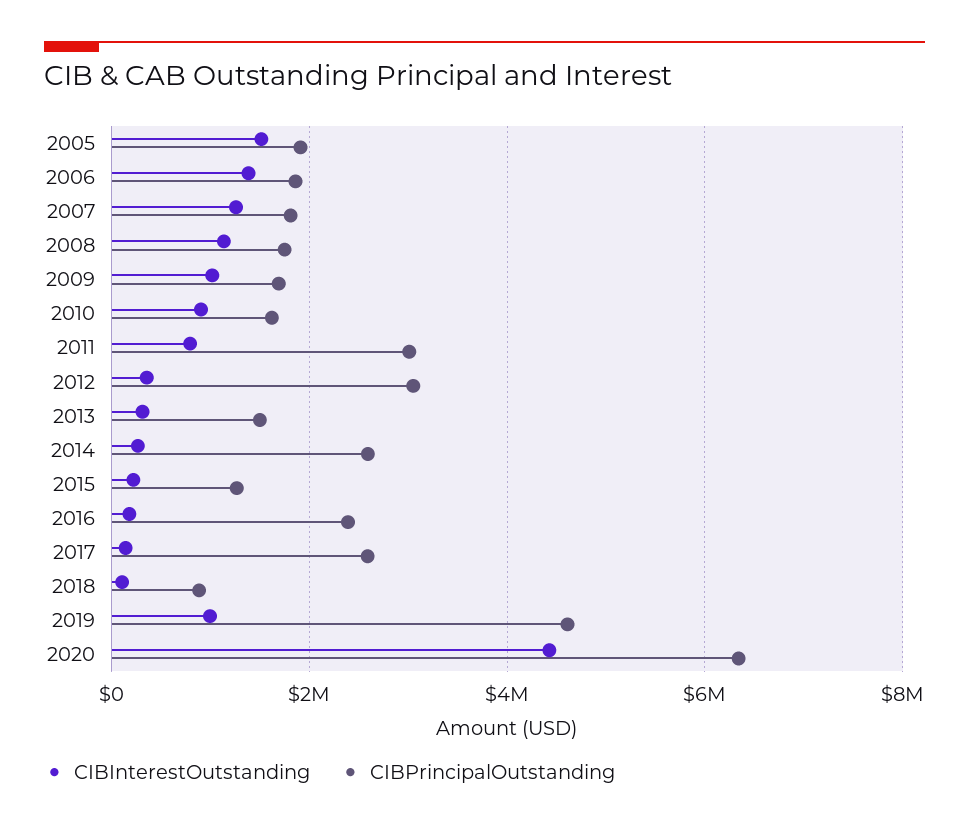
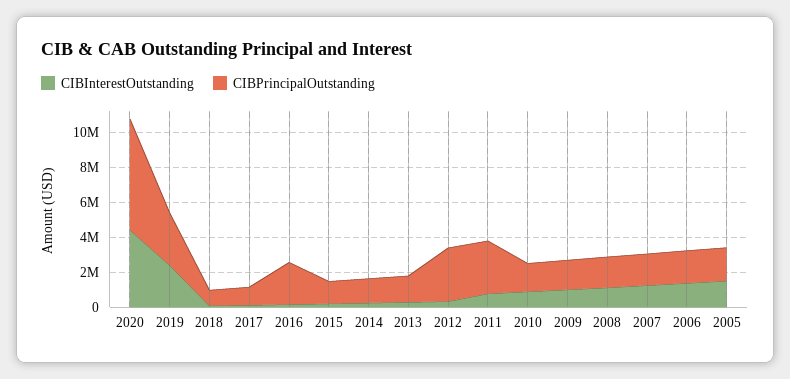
CIBPrincipalOutstanding, 2014: 2600000 -> 1500000
CIBPrincipalOutstanding, 2017: 2600000 -> 1000000
CIBInterestOutstanding, 2019: 1000000 -> 2500000
CIBPrincipalOutstanding, 2019: 4600000 -> 3000000

